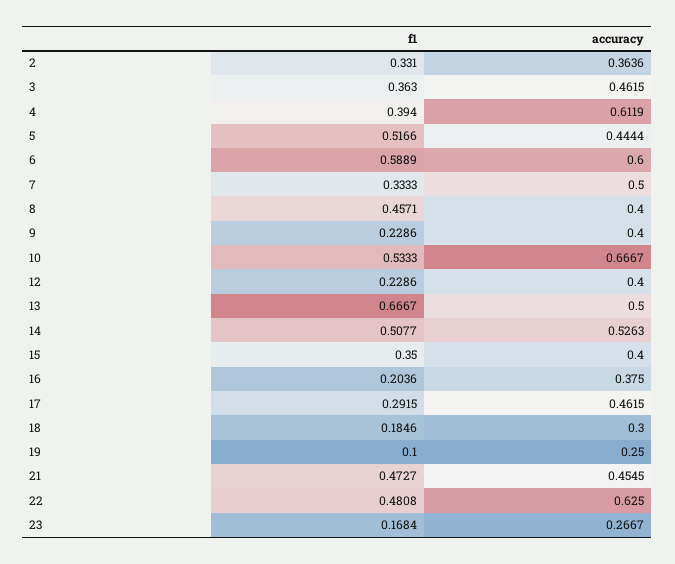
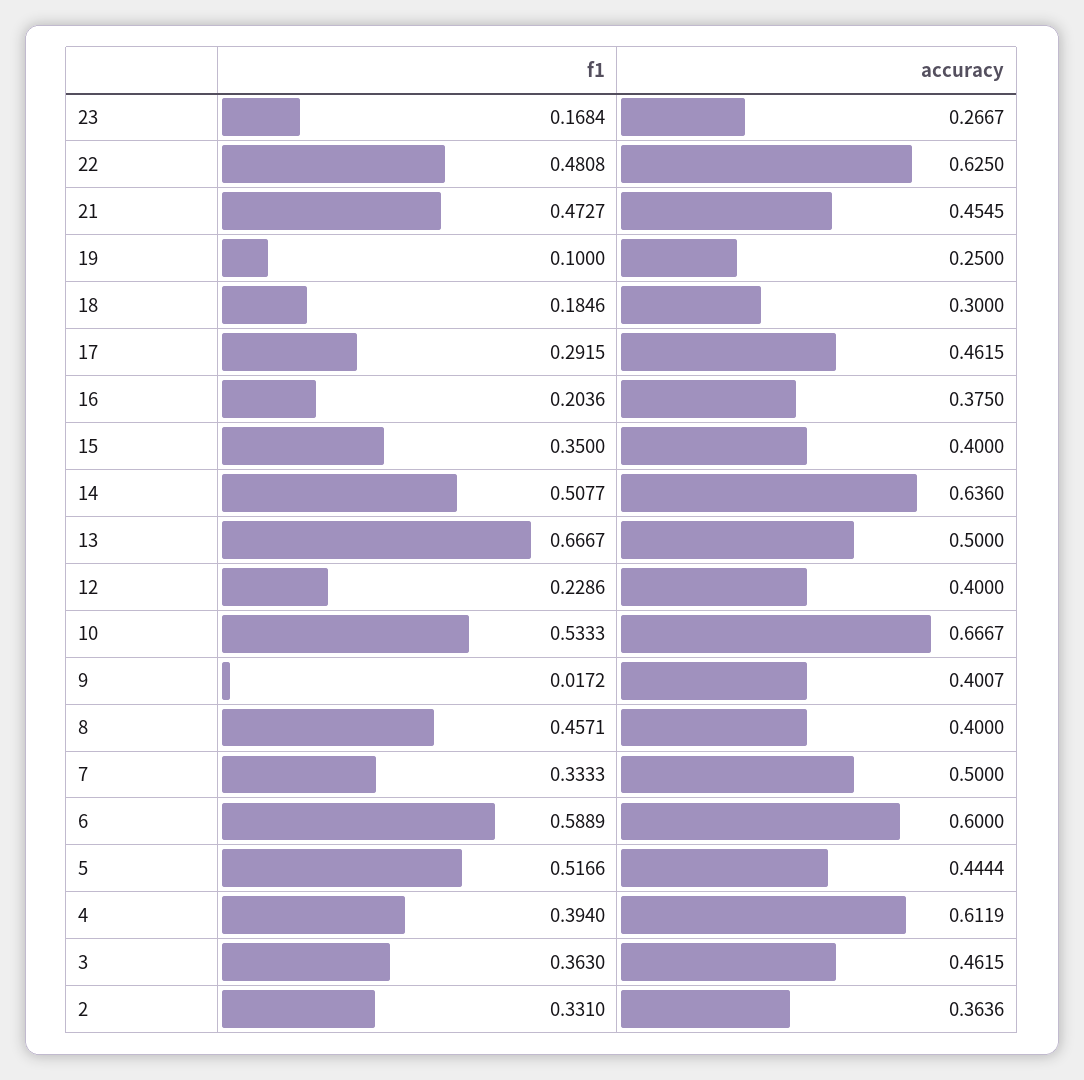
f1, 9: 0.2286 -> 0.0172
accuracy, 9: 0.4 -> 0.4007
accuracy, 14: 0.5263 -> 0.636

